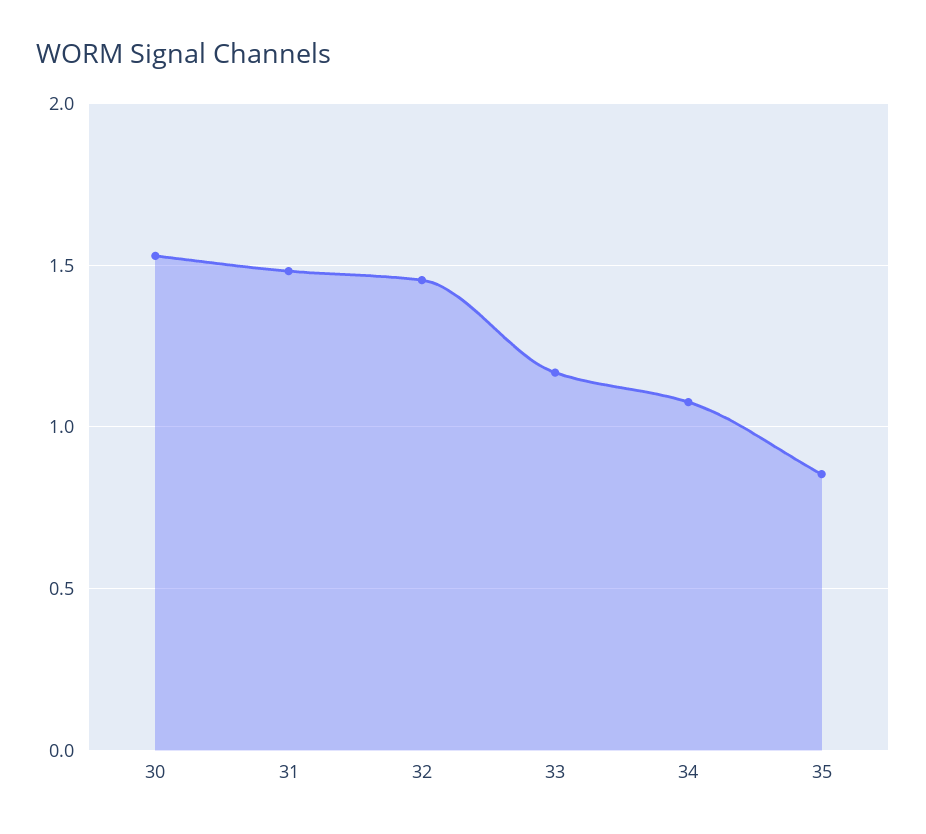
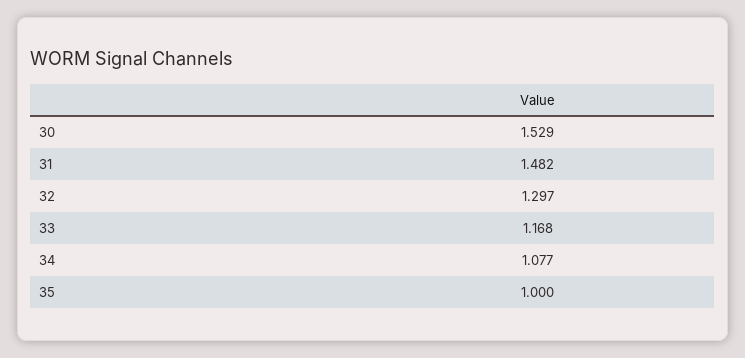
32: 1.45 -> 1.297
35: 0.85 -> 1

